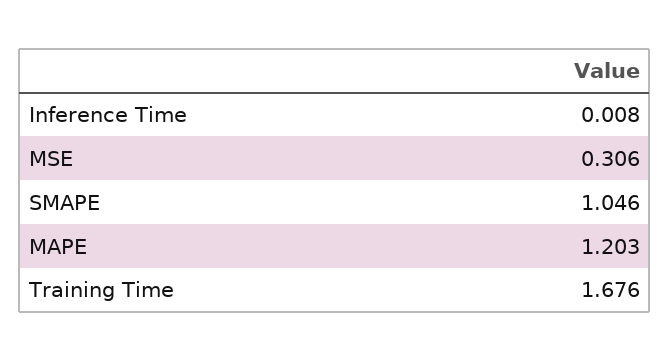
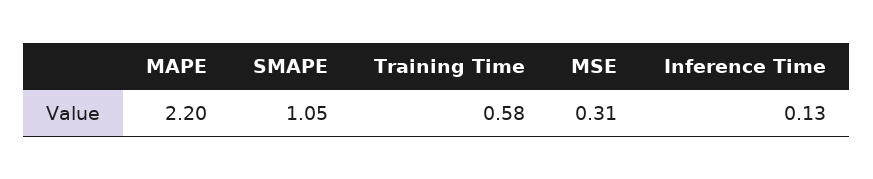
Inference Time: 0.008 -> 0.13
MAPE: 1.203 -> 2.2
Training Time: 1.676 -> 0.58

